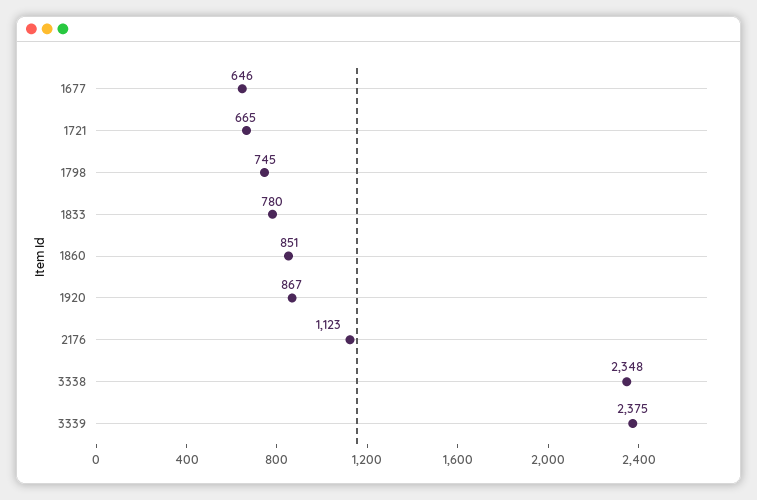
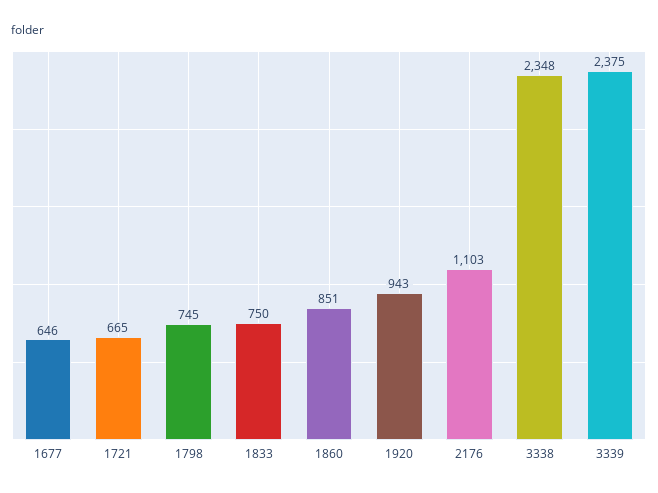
1833: 780 -> 750
1920: 867 -> 943
2176: 1123 -> 1103

